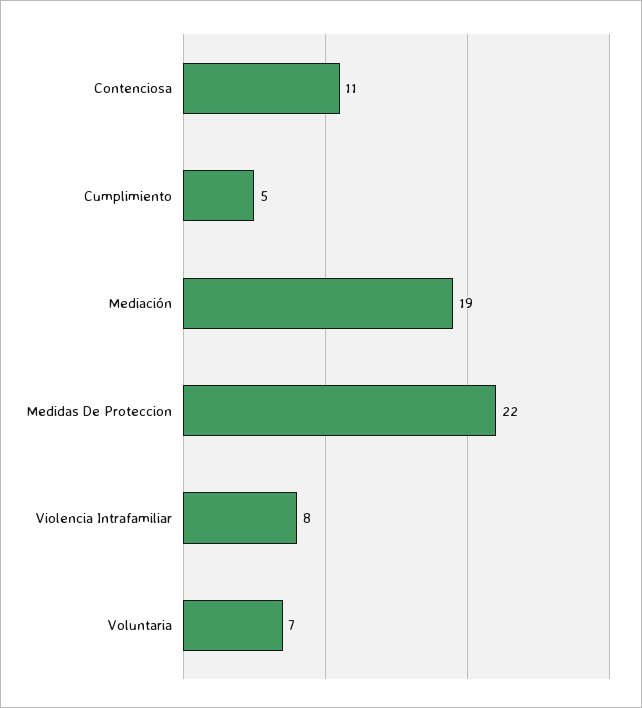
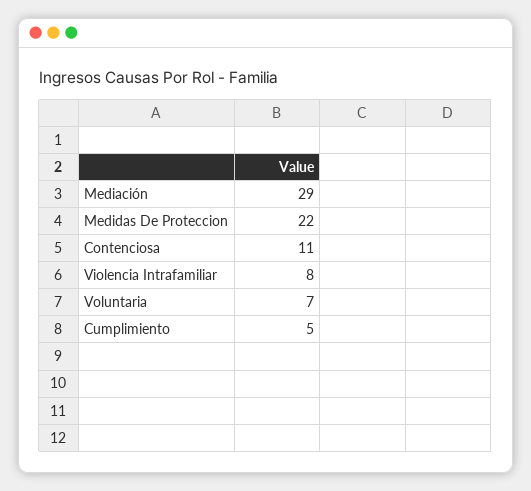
Mediación: 19 -> 29

